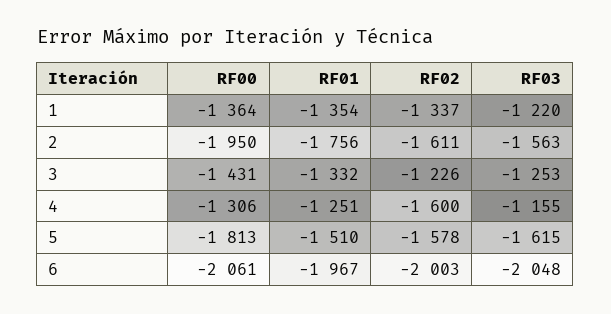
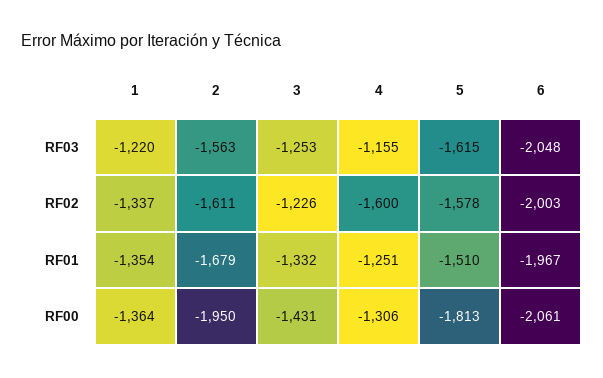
RF01, 2: -1756 -> -1679

